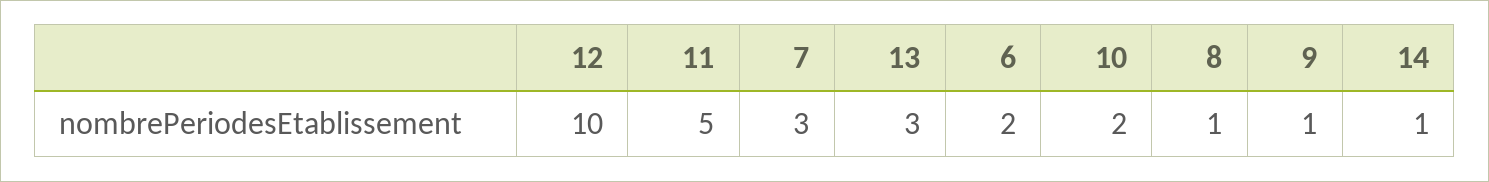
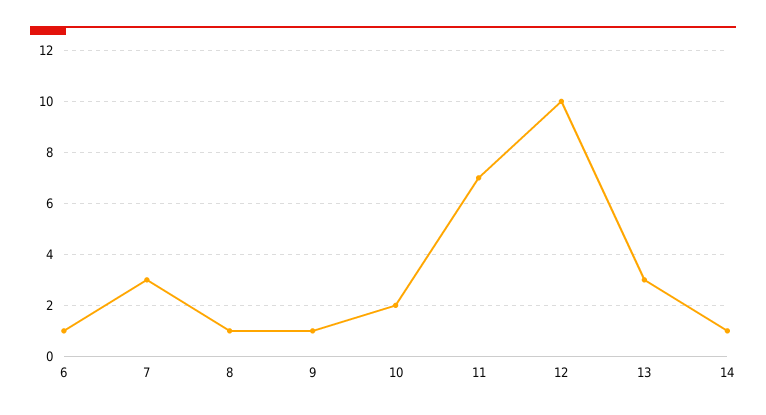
11: 5 -> 7
6: 2 -> 1

